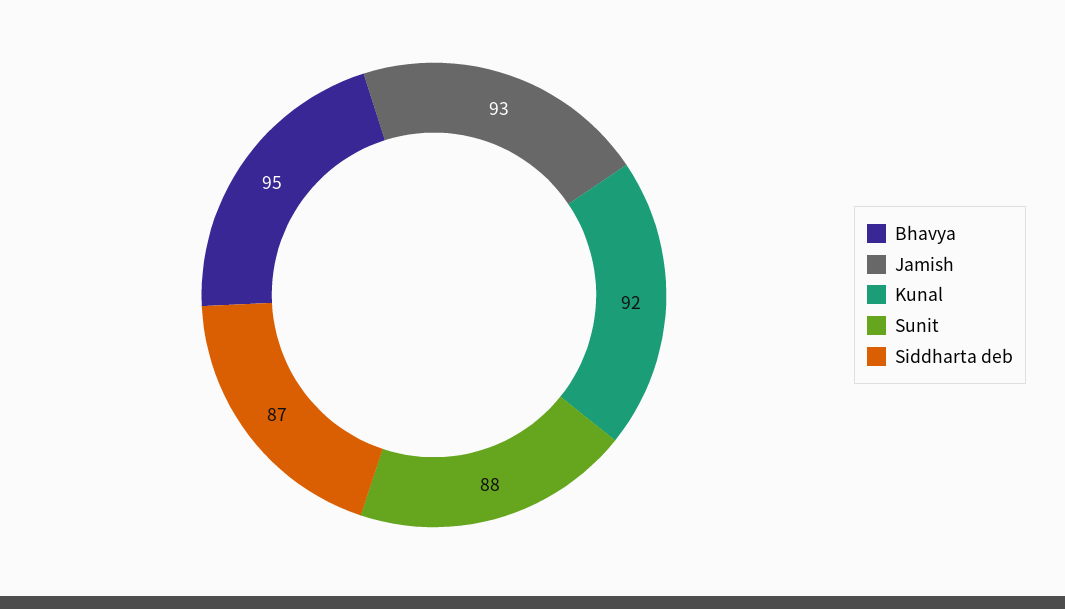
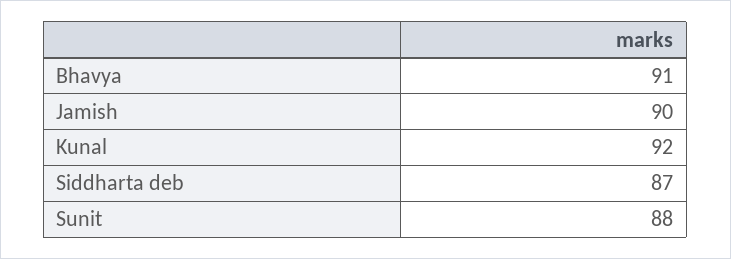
Bhavya: 95 -> 91
Jamish: 93 -> 90

